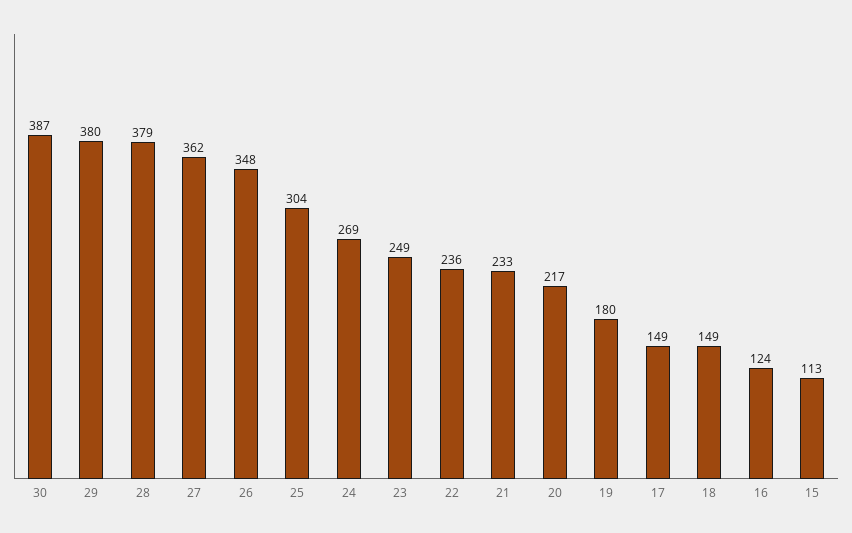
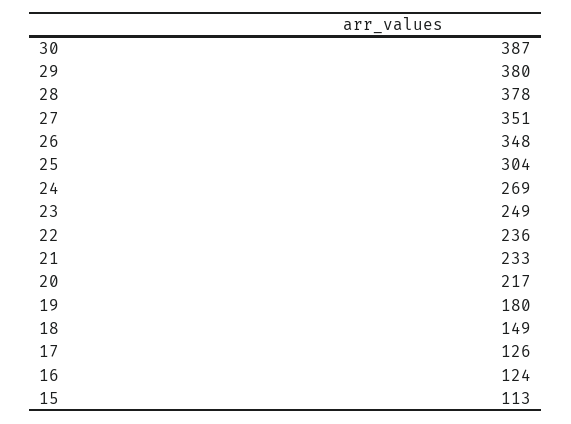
28: 379 -> 378
27: 362 -> 351
17: 149 -> 126

